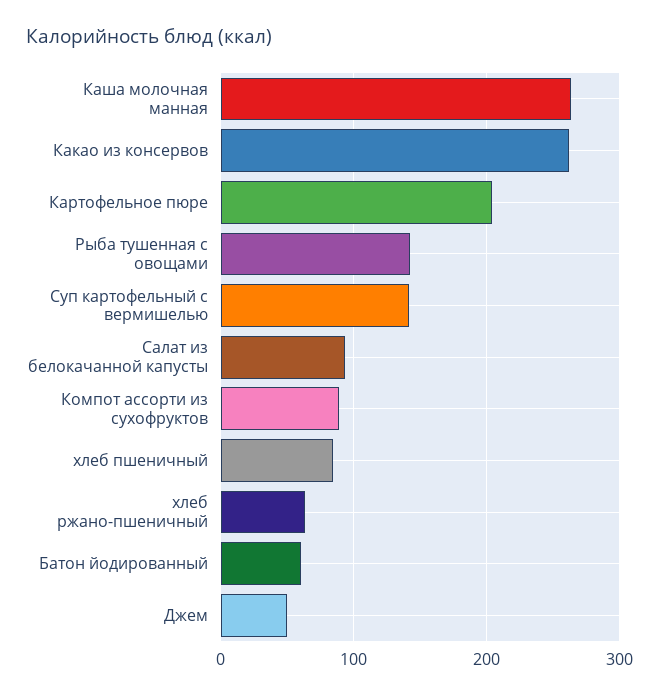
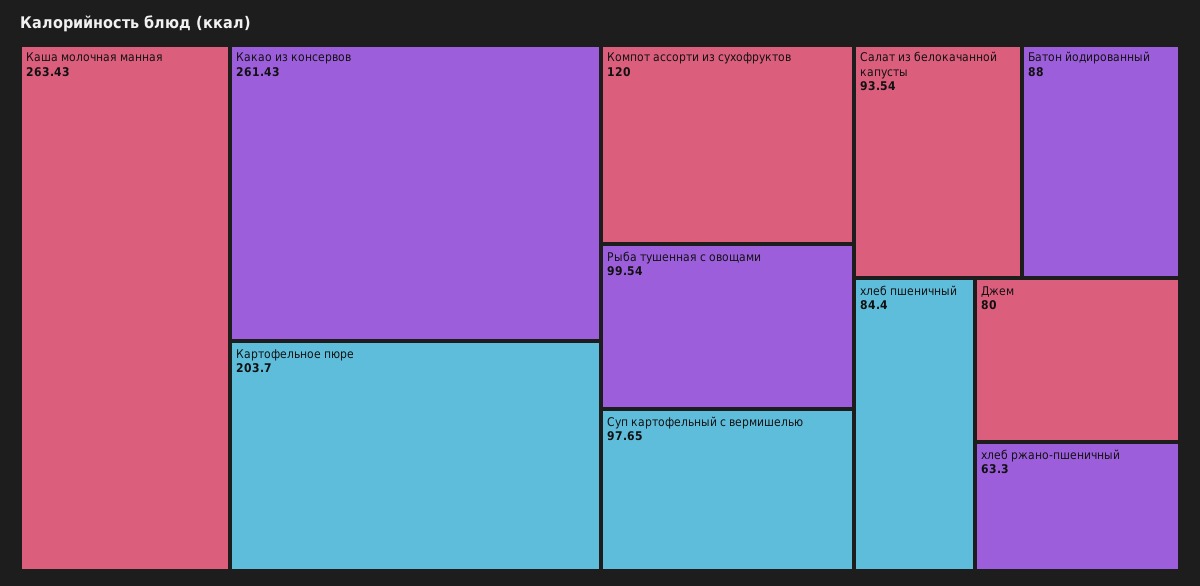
Рыба тушенная с овощами: 140 -> 99.54
Суп картофельный с вермишелью: 140 -> 97.65
Компот ассорти из сухофруктов: 90 -> 120
Батон йодированный: 60 -> 88
Джем: 50 -> 80

